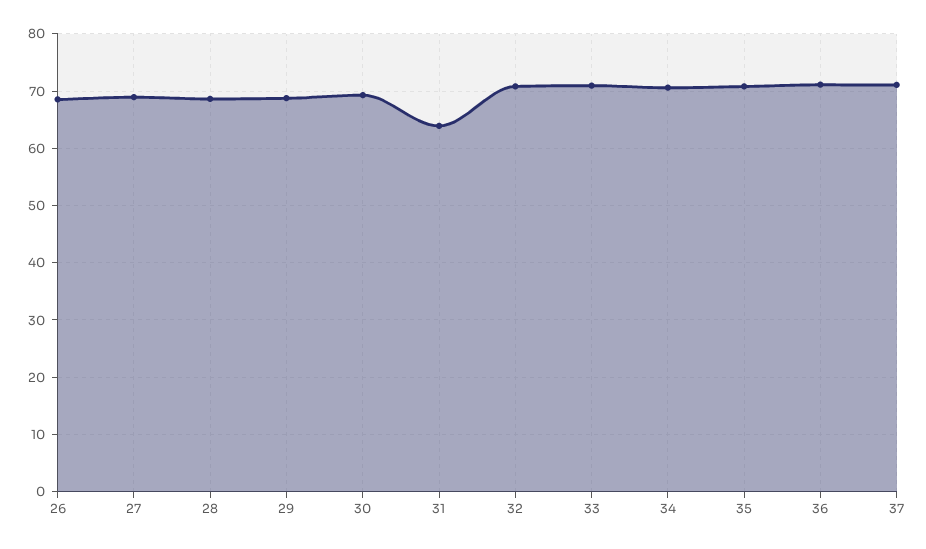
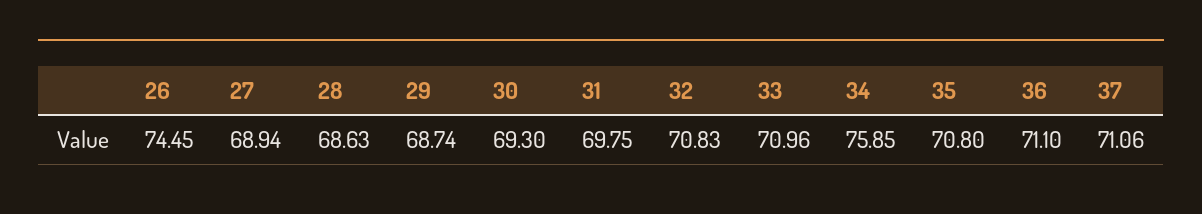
26: 68 -> 74.45
31: 64 -> 69.75
34: 70 -> 75.85

